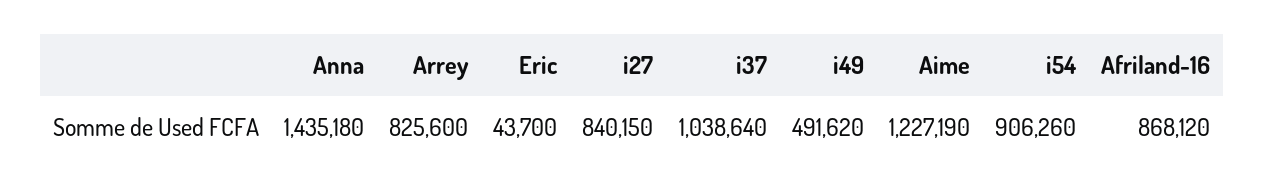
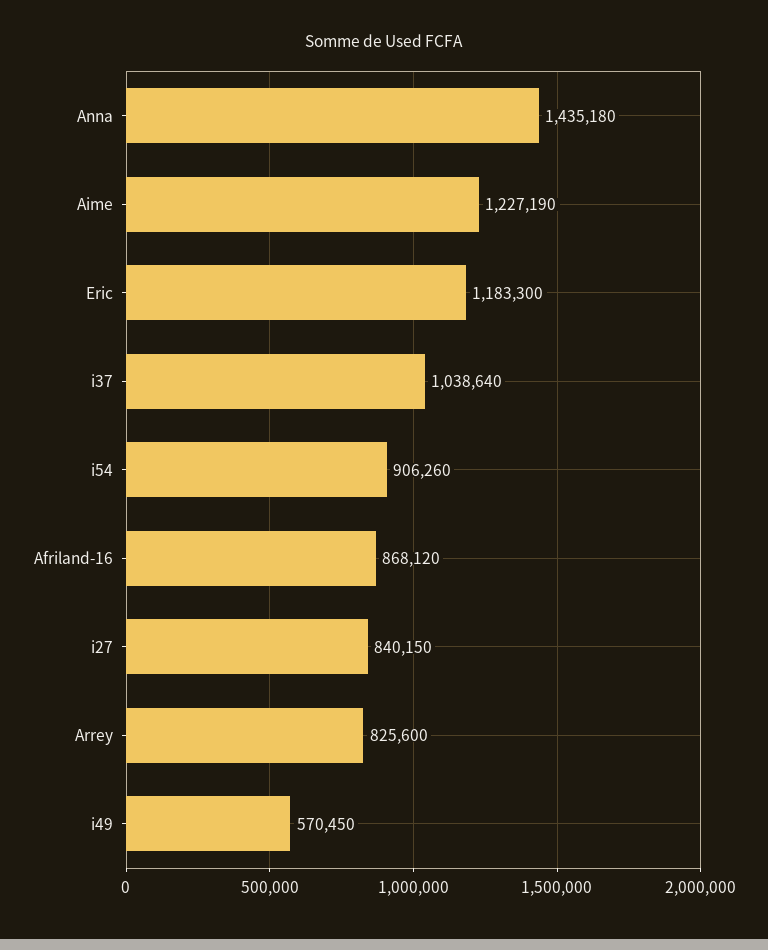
Eric: 43700 -> 1183300
i49: 491620 -> 570450

